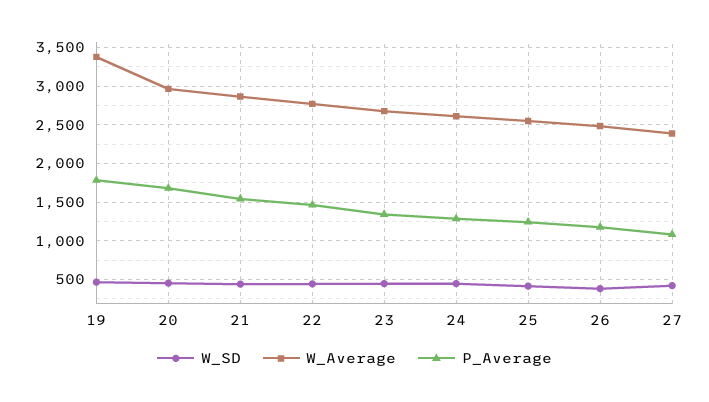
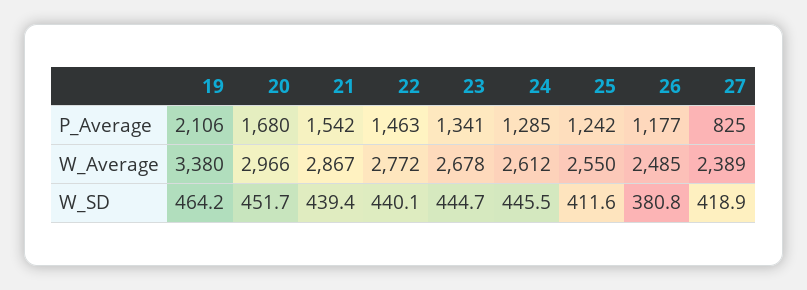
P_Average, 19: 1800 -> 2106
P_Average, 27: 1100 -> 825

